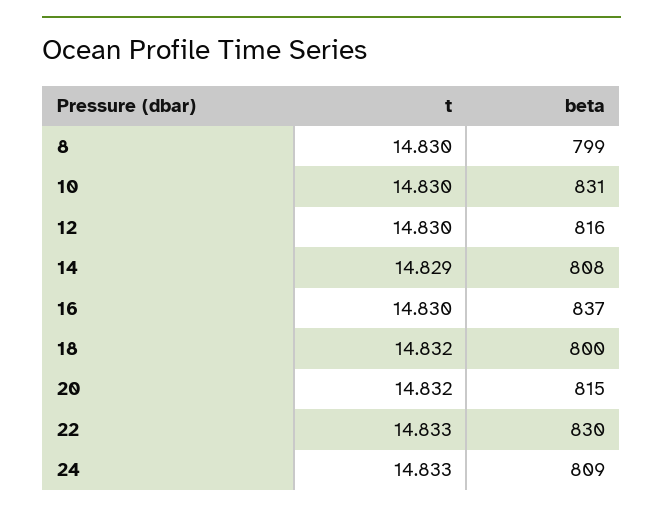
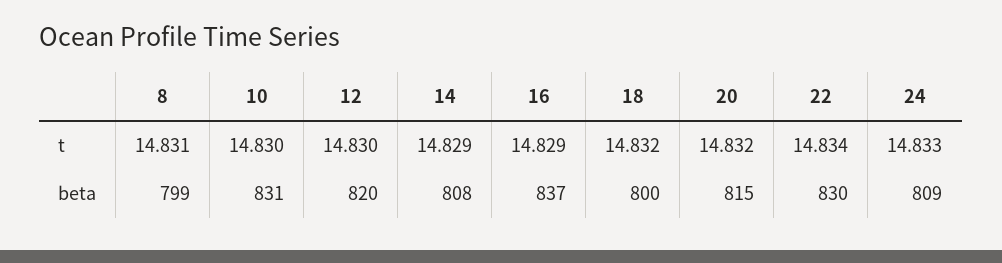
t, 8: 14.83 -> 14.831
beta, 12: 816 -> 820
t, 16: 14.83 -> 14.829
t, 22: 14.833 -> 14.834

